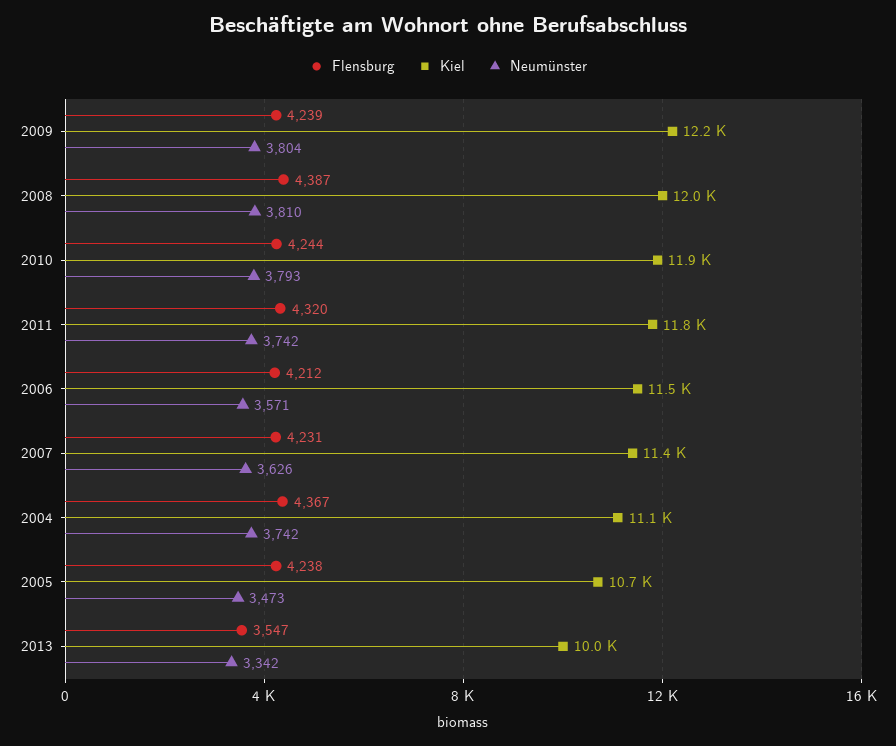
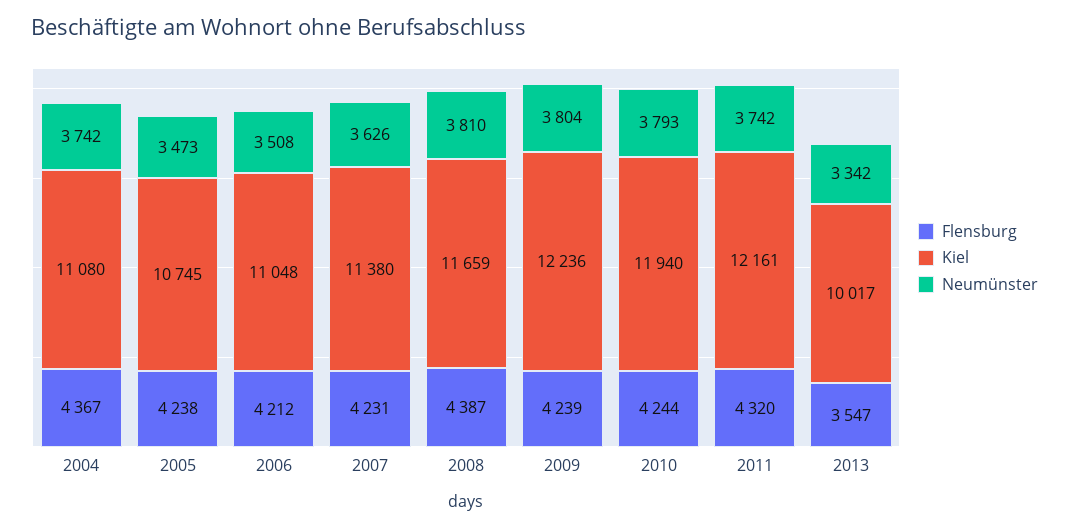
Kiel, 2008: 12000 -> 11659
Kiel, 2011: 11800 -> 12161
Kiel, 2006: 11500 -> 11048
Neumünster, 2006: 3571 -> 3508

